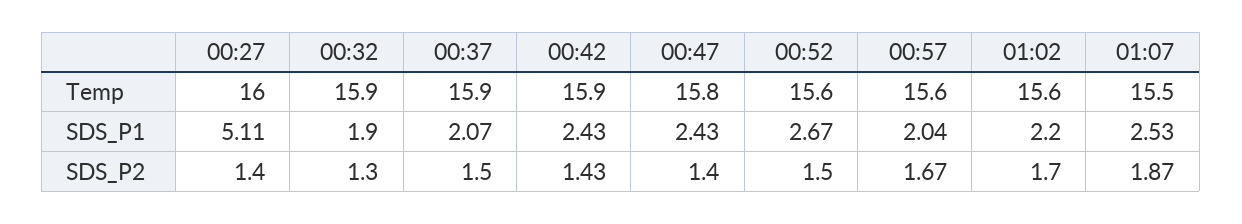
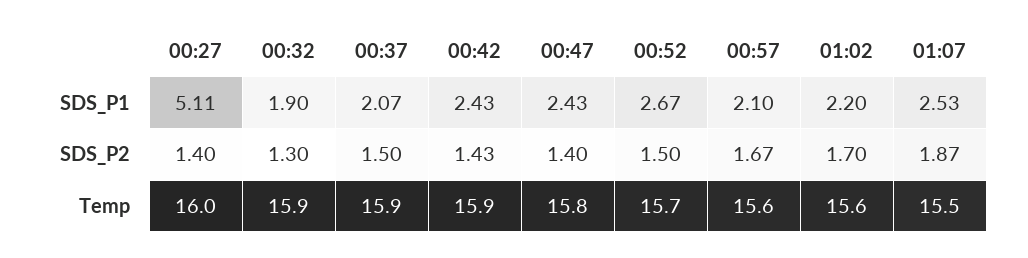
00:52, Temp: 15.6 -> 15.7
00:57, SDS_P1: 2.04 -> 2.1

